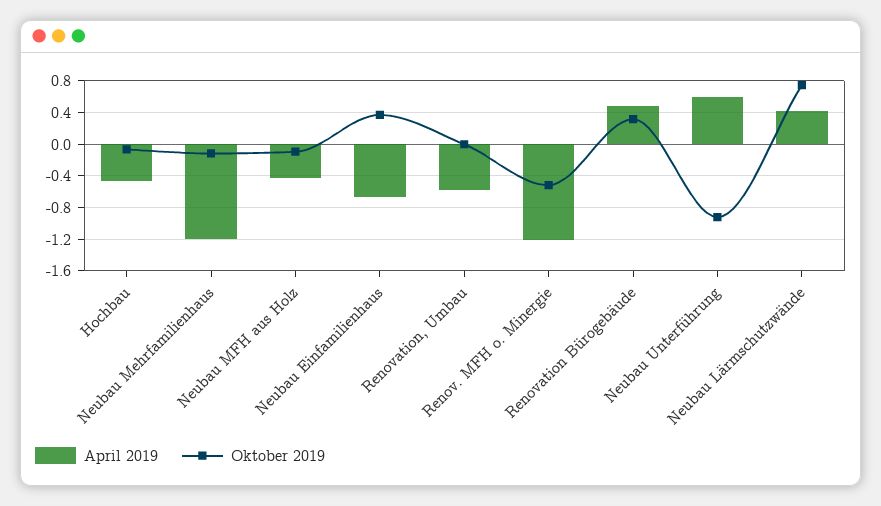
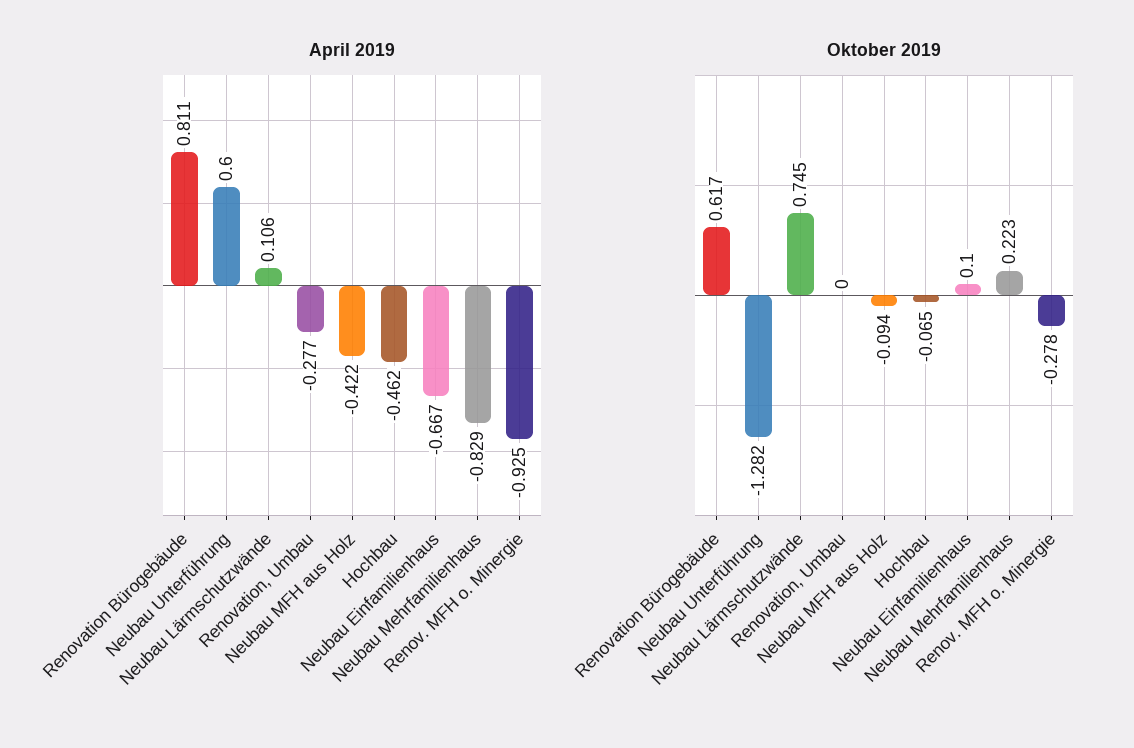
April 2019, Neubau Mehrfamilienhaus: -1.2 -> -0.829
Oktober 2019, Neubau Mehrfamilienhaus: -0.1 -> 0.223
Oktober 2019, Neubau Einfamilienhaus: 0.4 -> 0.1
April 2019, Renovation, Umbau: -0.6 -> -0.277
April 2019, Renov. MFH o. Minergie: -1.2 -> -0.925
Oktober 2019, Renov. MFH o. Minergie: -0.5 -> -0.278
April 2019, Renovation Bürogebäude: 0.5 -> 0.811
Oktober 2019, Renovation Bürogebäude: 0.3 -> 0.617
Oktober 2019, Neubau Unterführung: -0.9 -> -1.282
April 2019, Neubau Lärmschutzwände: 0.4 -> 0.106

